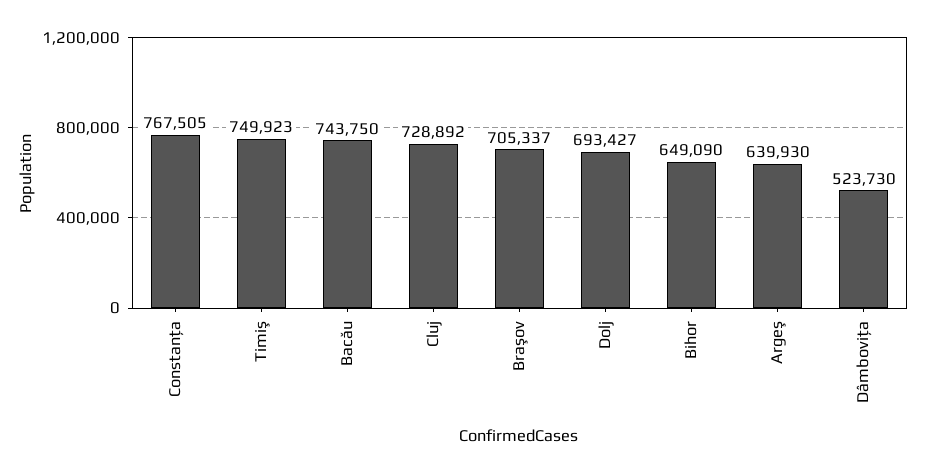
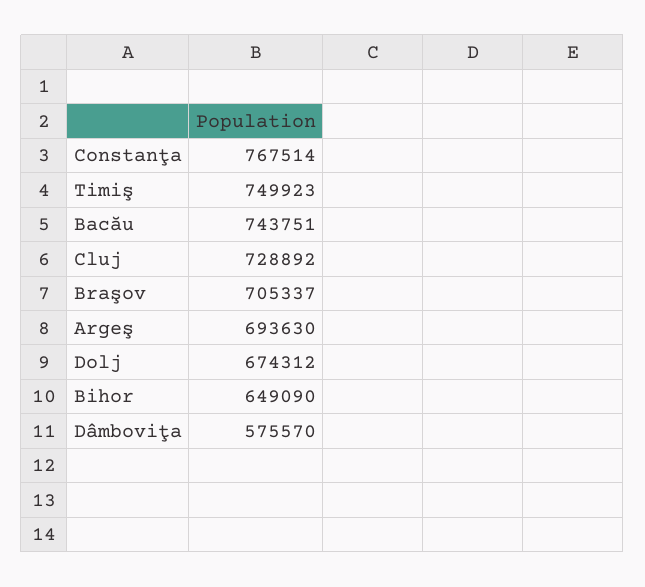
Constanţa: 767505 -> 767514
Bacău: 743750 -> 743751
Dolj: 693427 -> 674312
Argeş: 639930 -> 693630
Dâmboviţa: 523730 -> 575570

